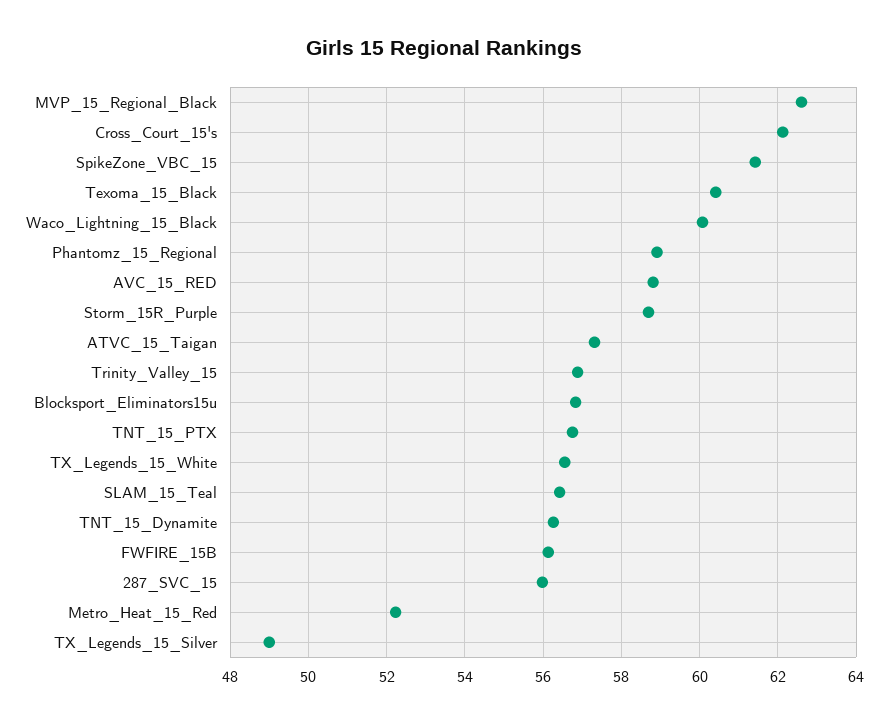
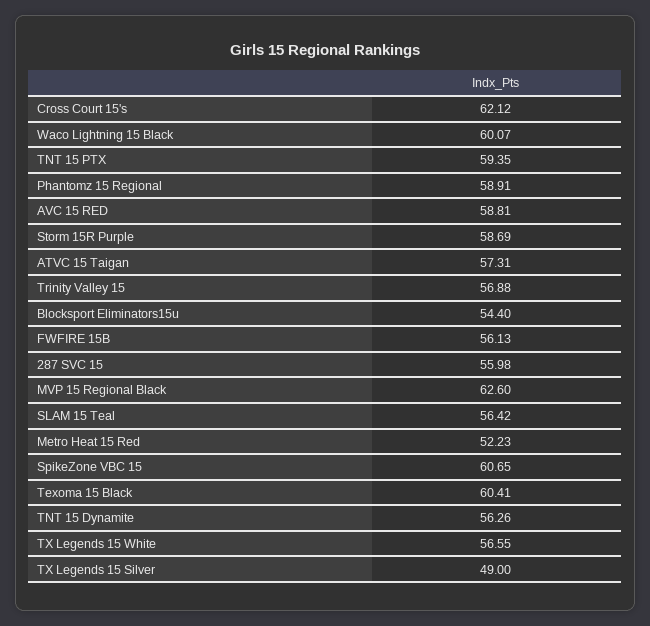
SpikeZone_VBC_15: 61.4 -> 60.65
Blocksport_Eliminators15u: 56.8 -> 54.4
TNT_15_PTX: 56.8 -> 59.35

